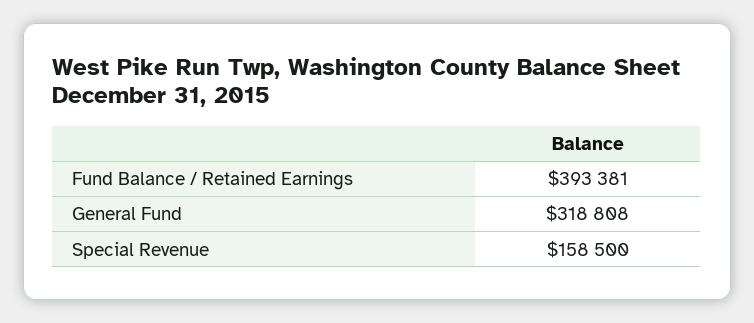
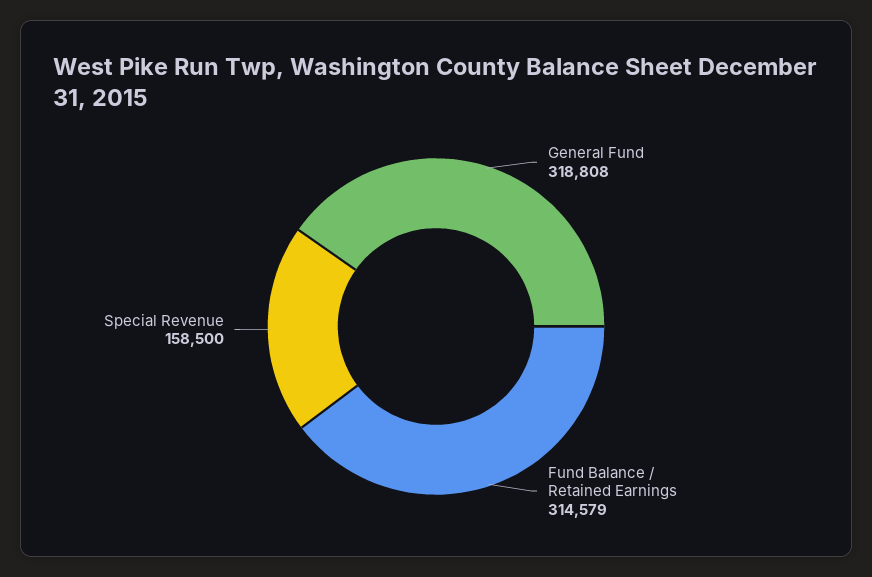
Fund Balance / Retained Earnings: 393381 -> 314579

